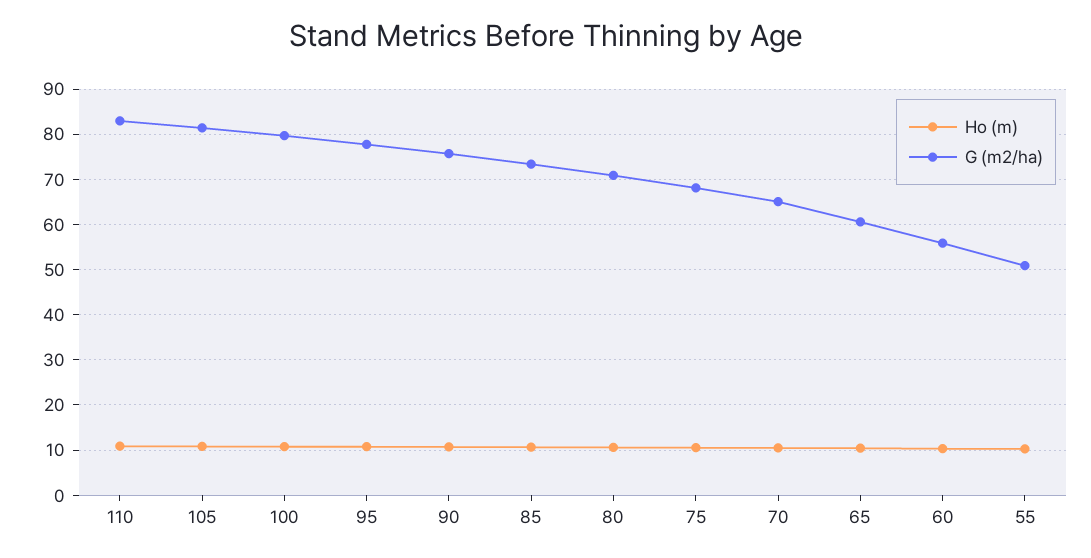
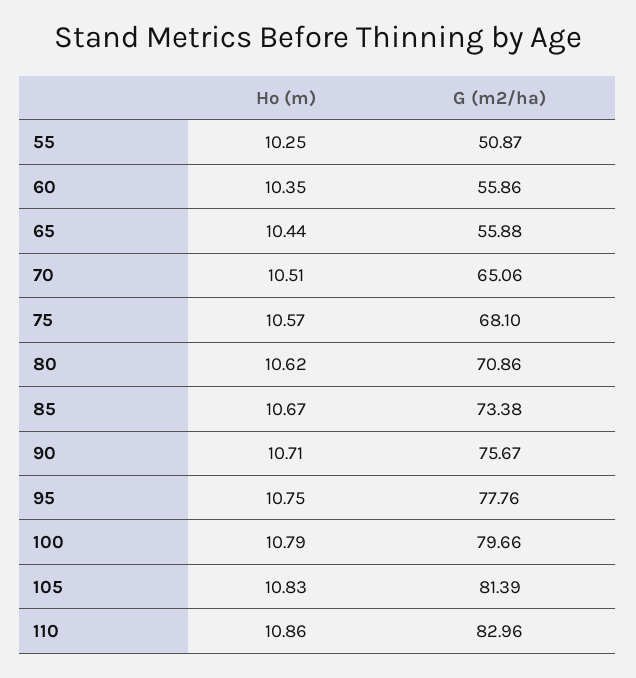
G (m2/ha), 65: 60 -> 55.88

